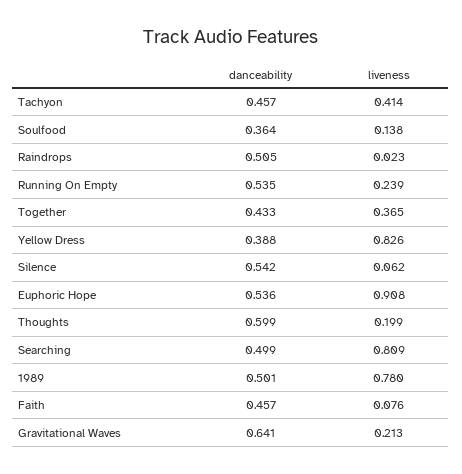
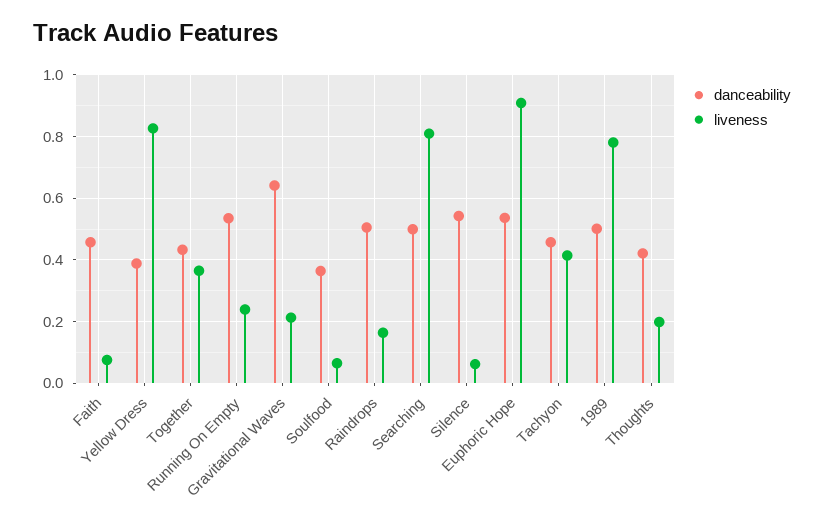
liveness, Soulfood: 0.138 -> 0.06
liveness, Raindrops: 0.023 -> 0.16
danceability, Thoughts: 0.599 -> 0.42

